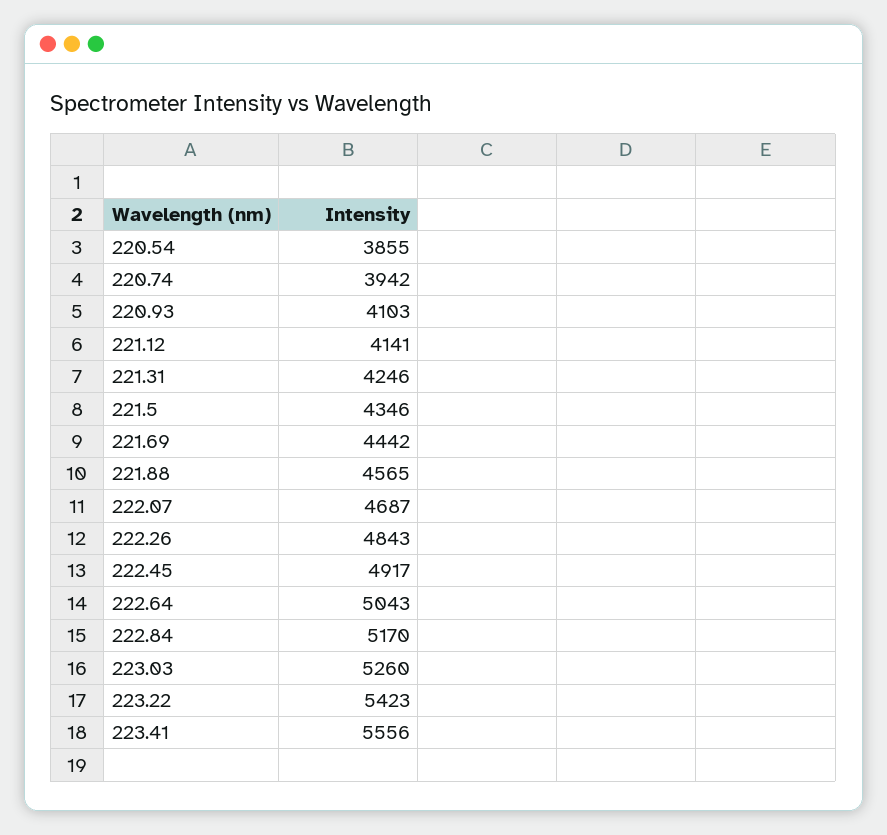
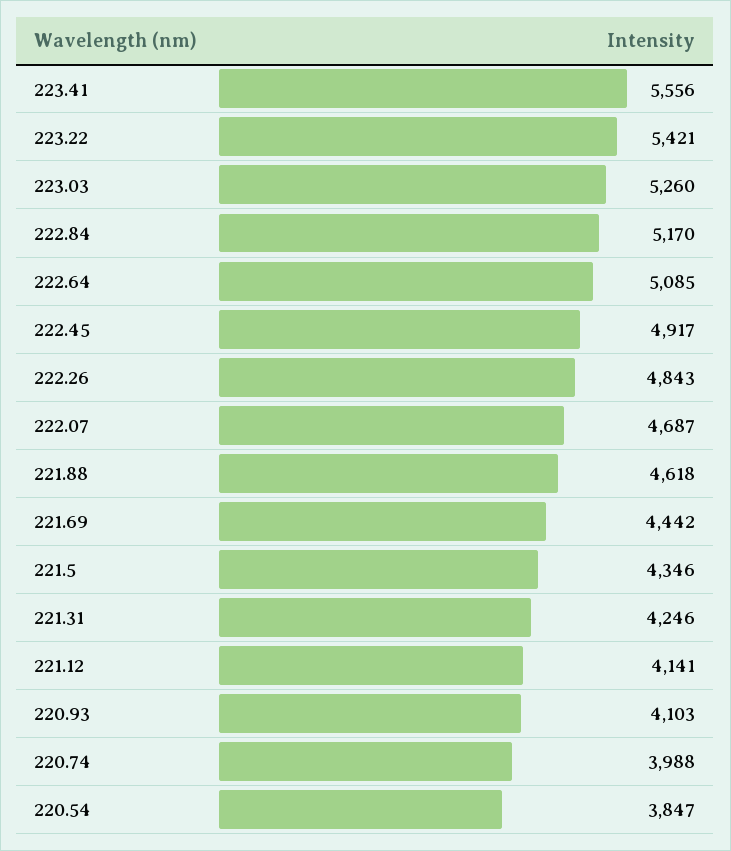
220.54: 3855 -> 3847
220.74: 3942 -> 3988
221.88: 4565 -> 4618
222.64: 5043 -> 5085
223.22: 5423 -> 5421

